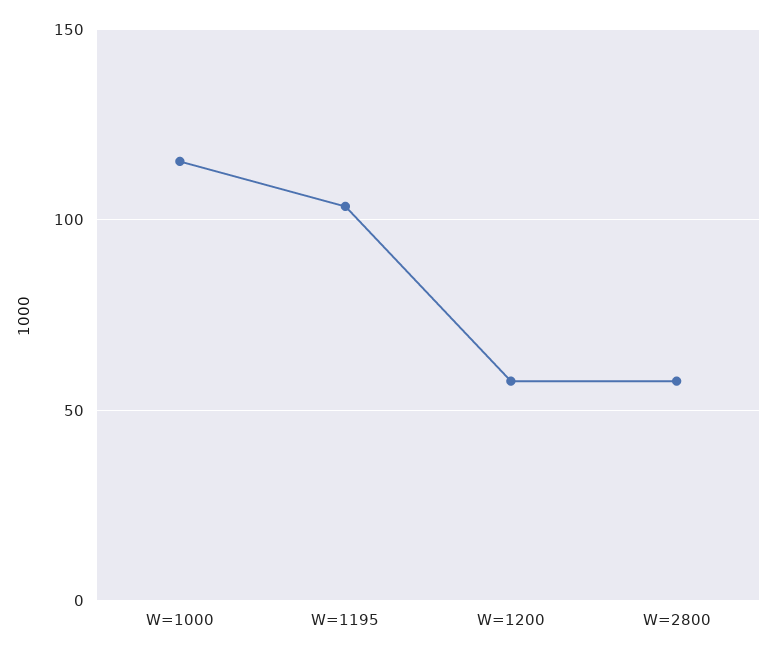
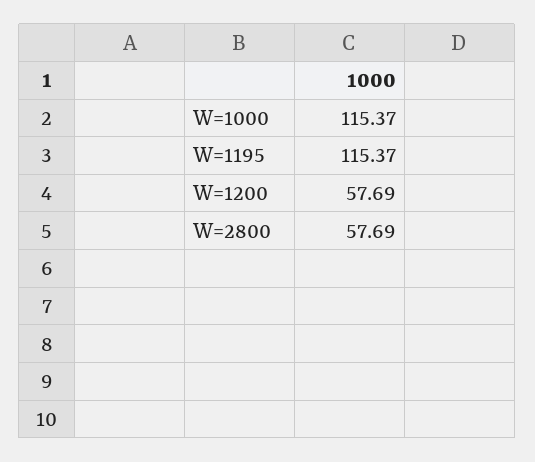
W=1195: 105 -> 115.37

